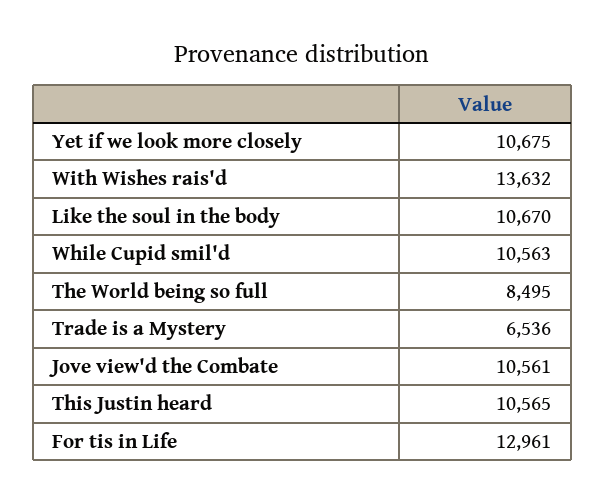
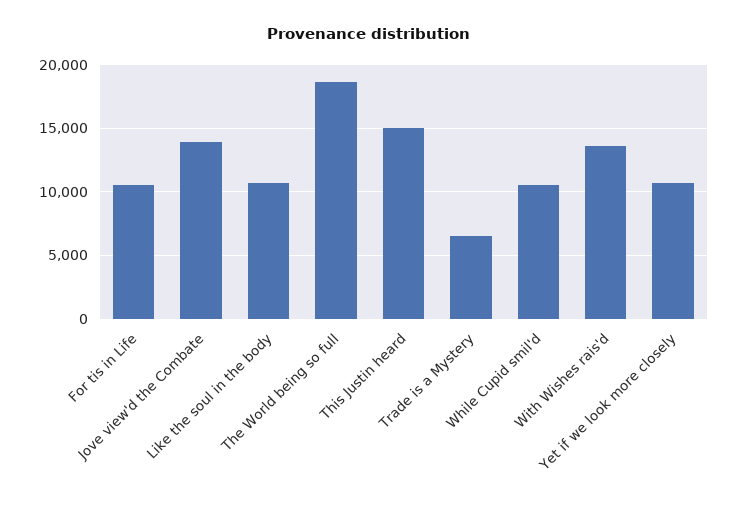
The World being so full: 8495 -> 18500
Jove view'd the Combate: 10561 -> 14000
This Justin heard: 10565 -> 15000
For tis in Life: 12961 -> 10500

